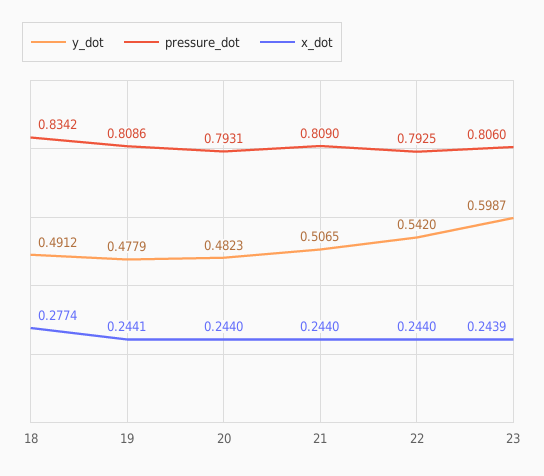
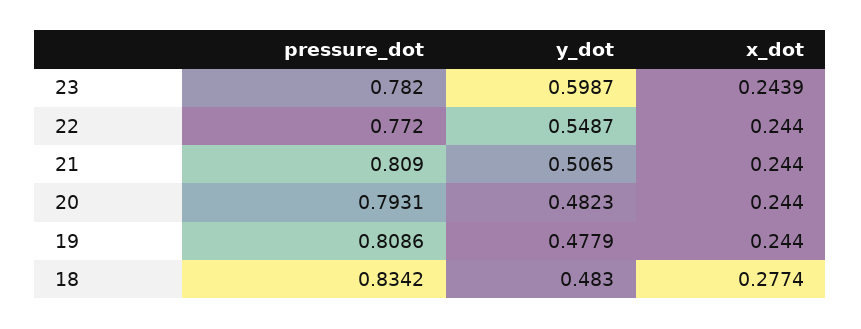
y_dot, 18: 0.4912 -> 0.483
x_dot, 19: 0.2441 -> 0.244
y_dot, 22: 0.542 -> 0.5487
pressure_dot, 22: 0.7925 -> 0.772
pressure_dot, 23: 0.806 -> 0.782

